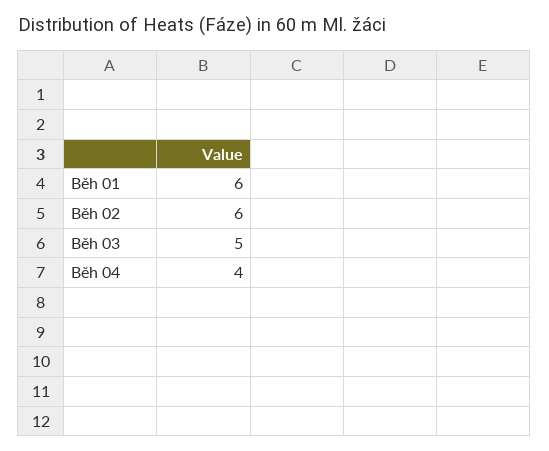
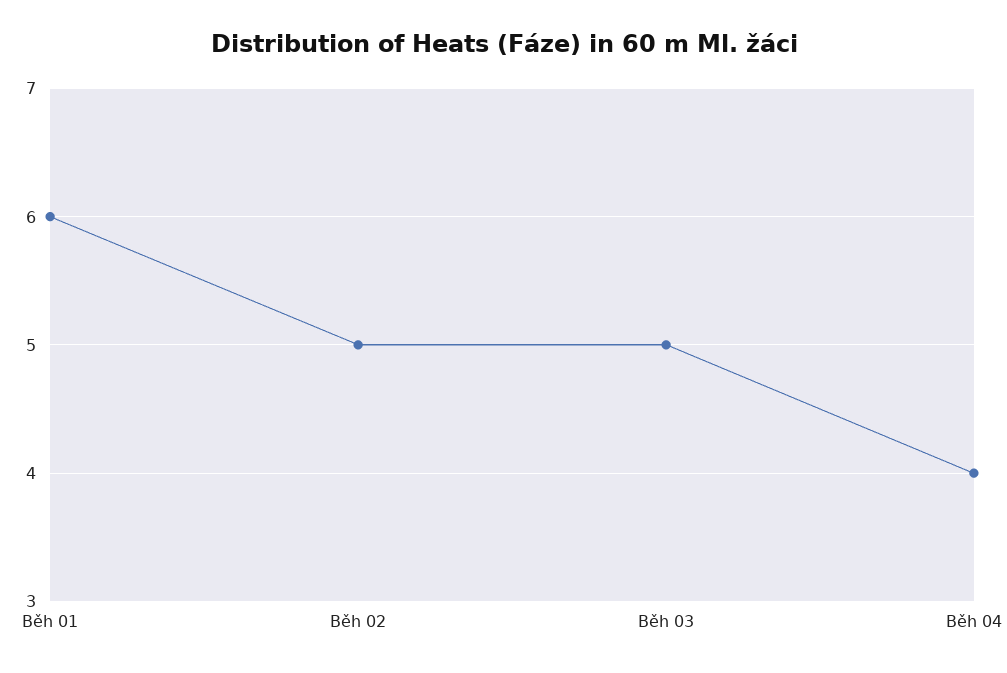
Běh 02: 6 -> 5

